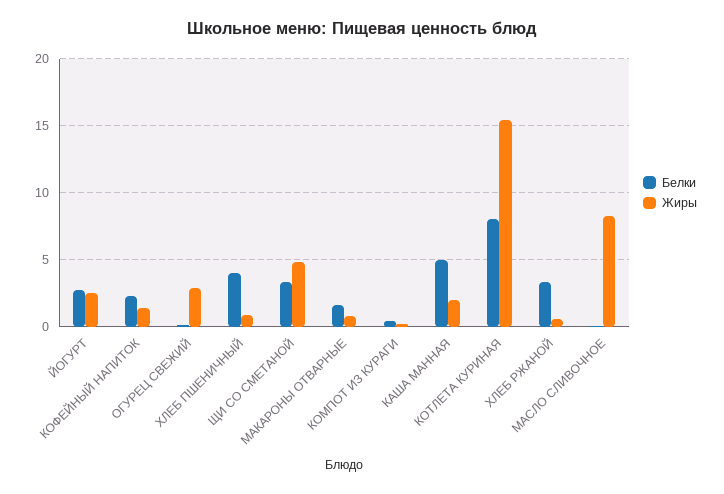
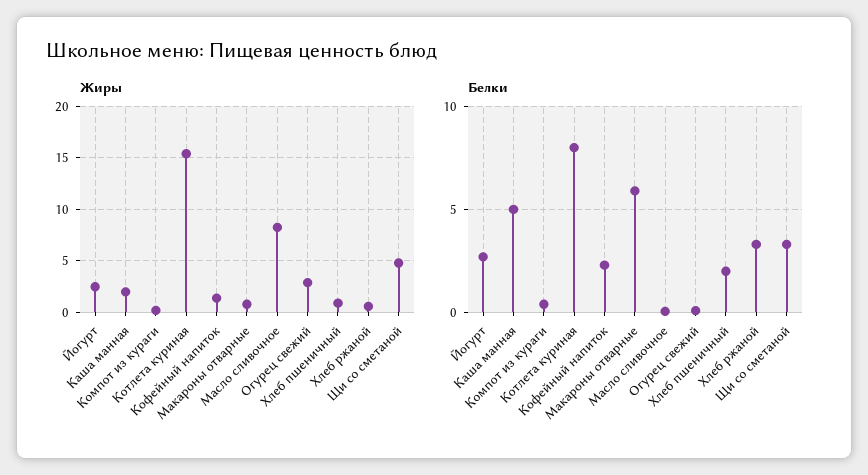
Белки, ХЛЕБ ПШЕНИЧНЫЙ: 4 -> 2
Белки, МАКАРОНЫ ОТВАРНЫЕ: 1.5 -> 6

